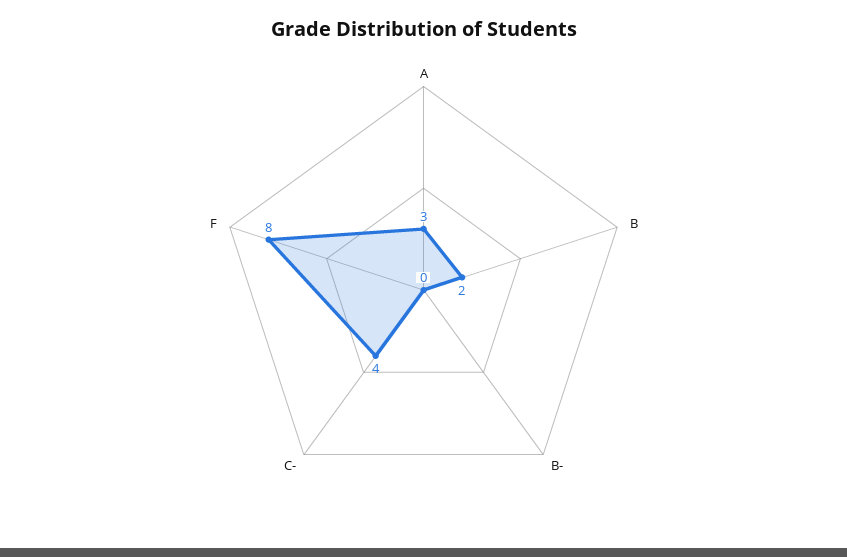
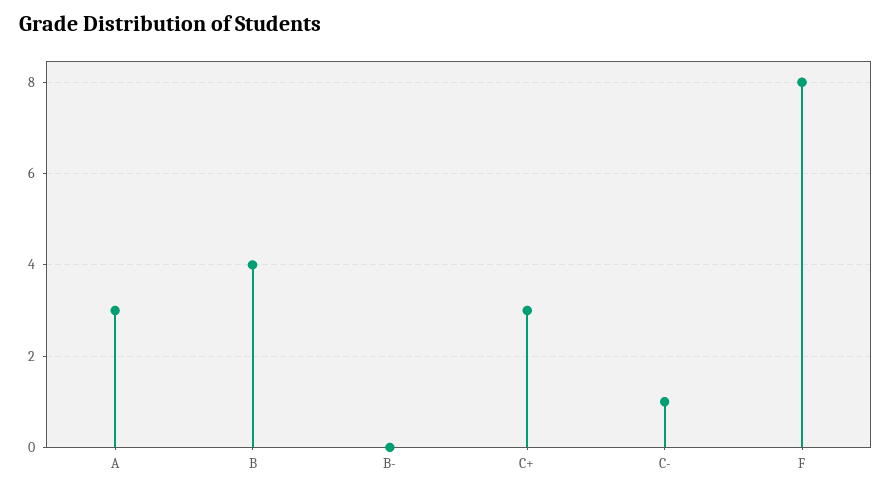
B: 2 -> 4
C-: 4 -> 1
C+: none -> 3

